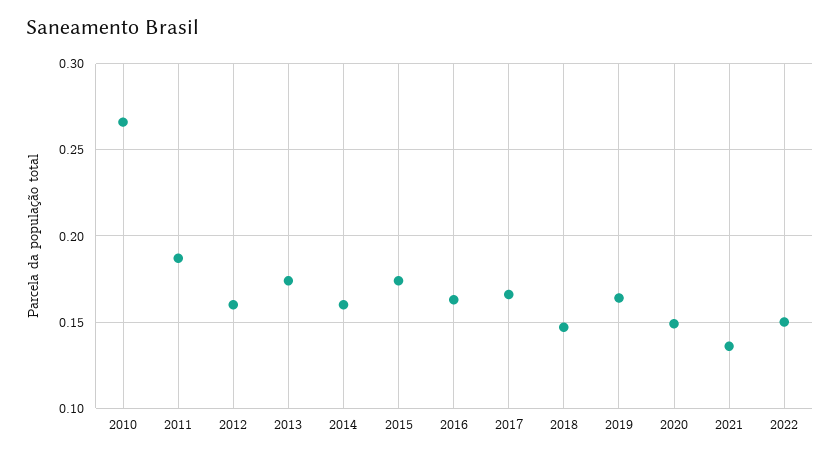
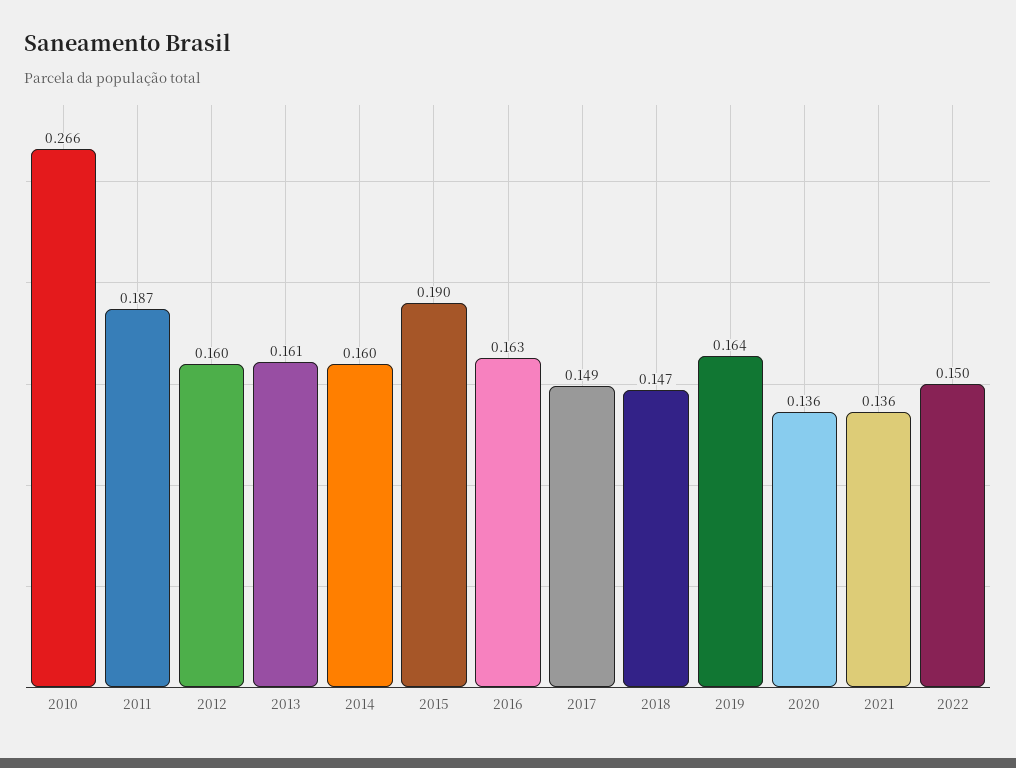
2013: 0.175 -> 0.161
2015: 0.175 -> 0.19
2017: 0.165 -> 0.149
2020: 0.15 -> 0.136

